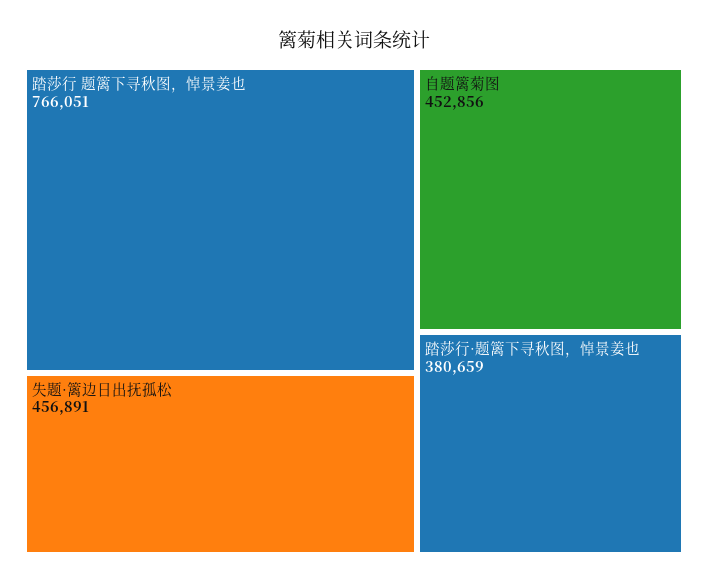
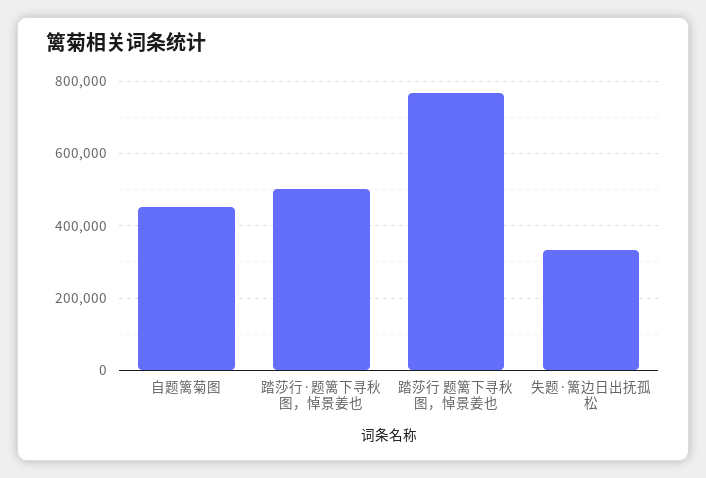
失题·篱边日出抚孤松: 456891 -> 340000
踏莎行·题篱下寻秋图，悼景姜也: 380659 -> 500000

